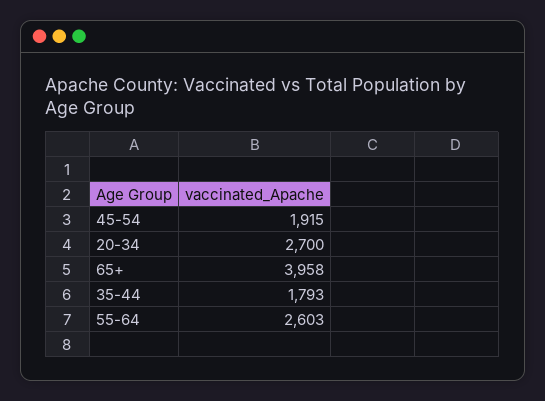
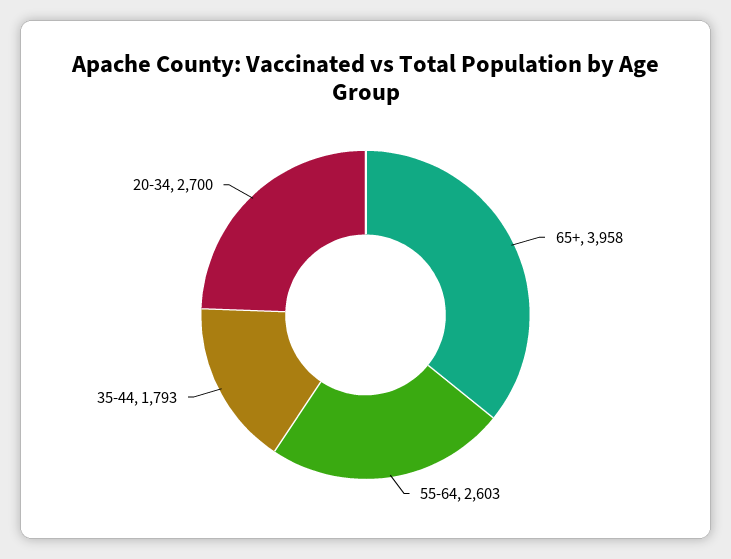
45-54: 1915 -> none

